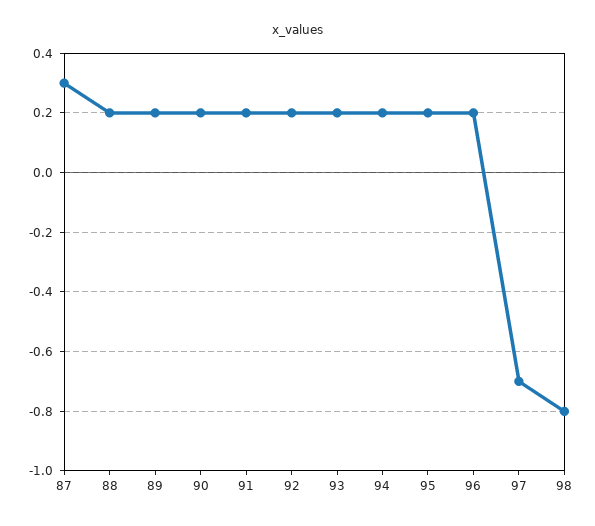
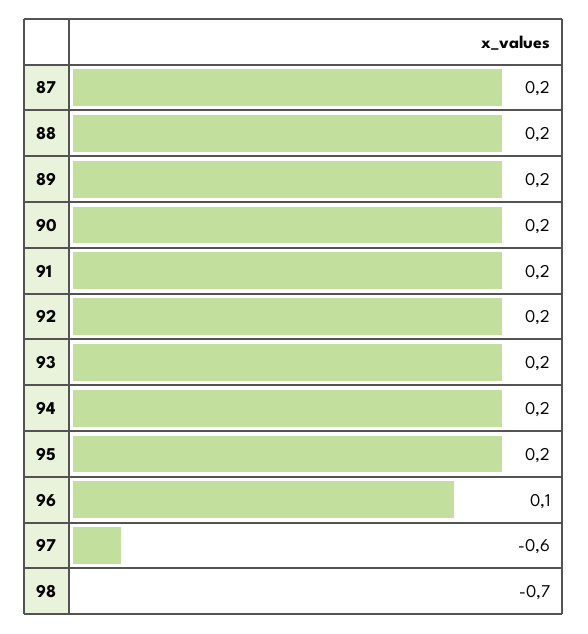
87: 0.3 -> 0.2
96: 0.2 -> 0.1
97: -0.7 -> -0.6
98: -0.8 -> -0.7

